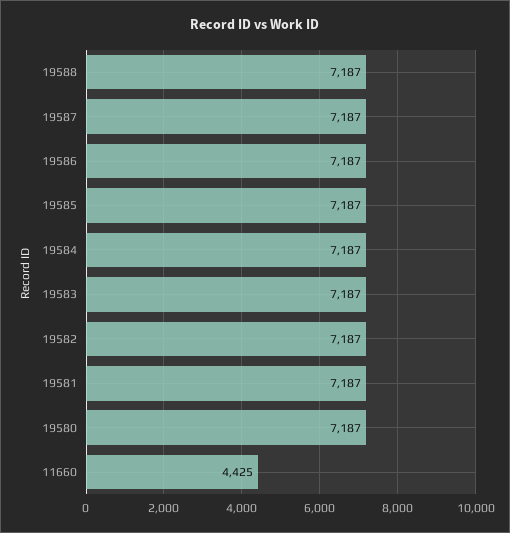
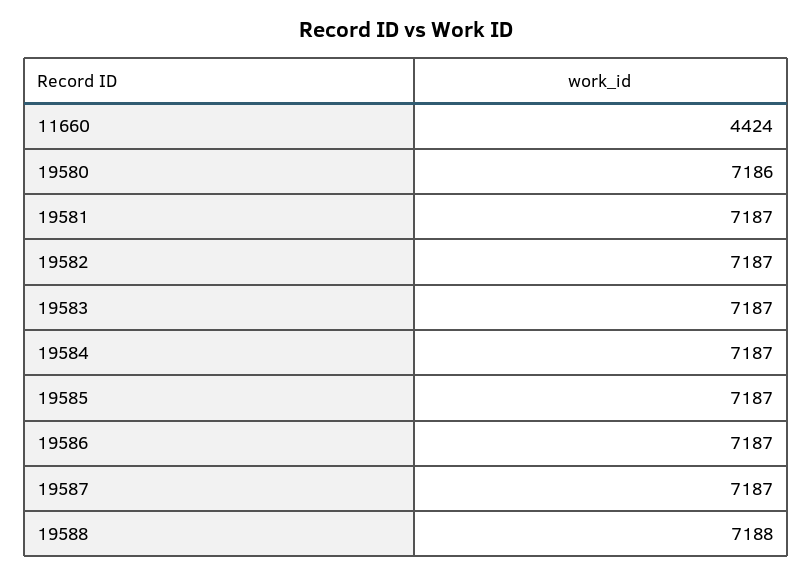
19588: 7187 -> 7188
19580: 7187 -> 7186
11660: 4425 -> 4424

